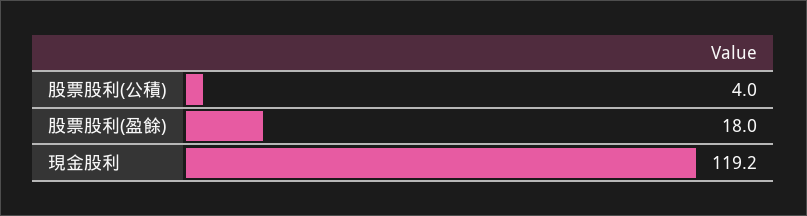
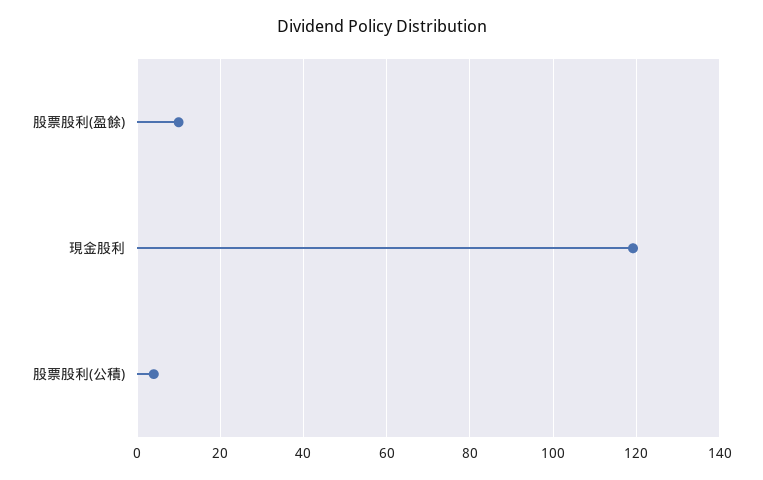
股票股利(盈餘): 18 -> 10

